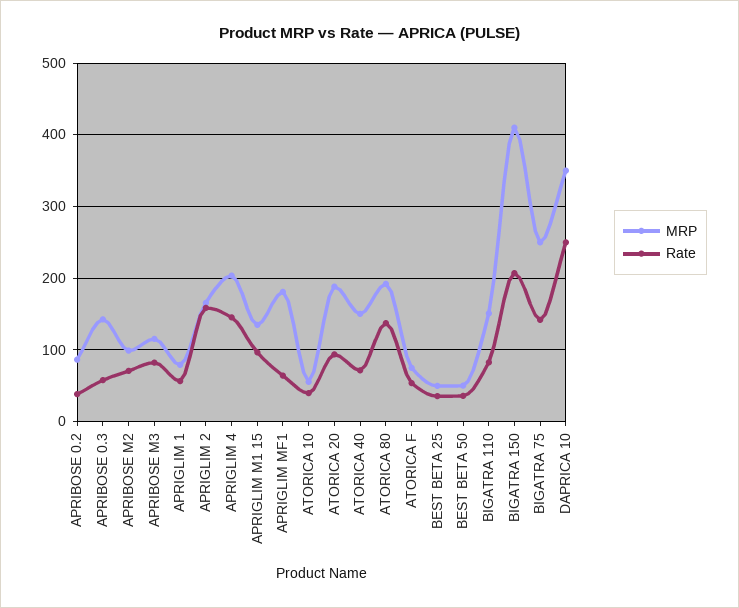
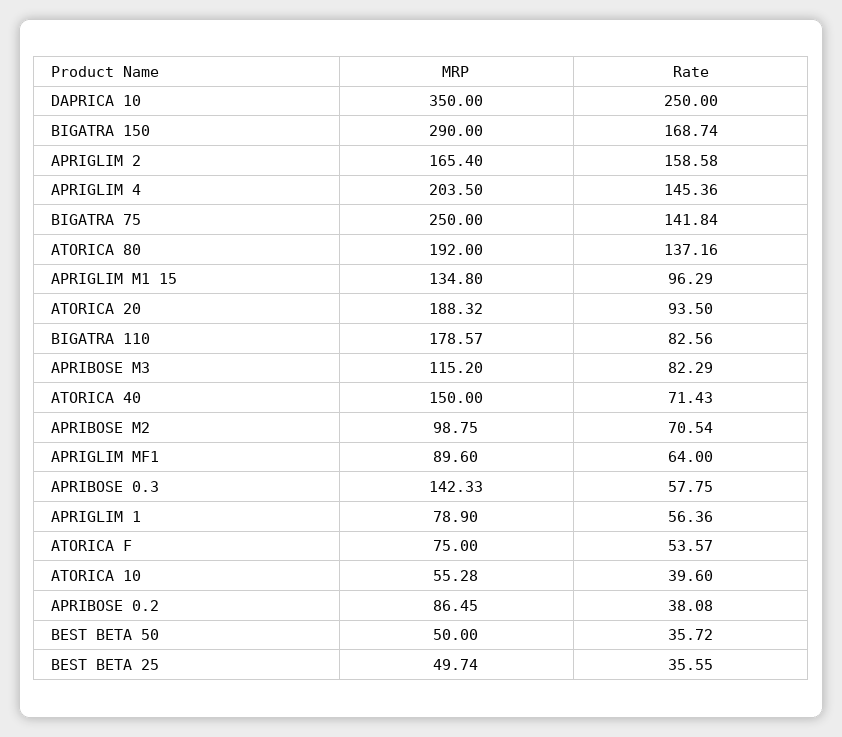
MRP, APRIGLIM MF1: 180 -> 89.6
MRP, BIGATRA 110: 150 -> 178.57
MRP, BIGATRA 150: 410 -> 290
Rate, BIGATRA 150: 210 -> 168.74

